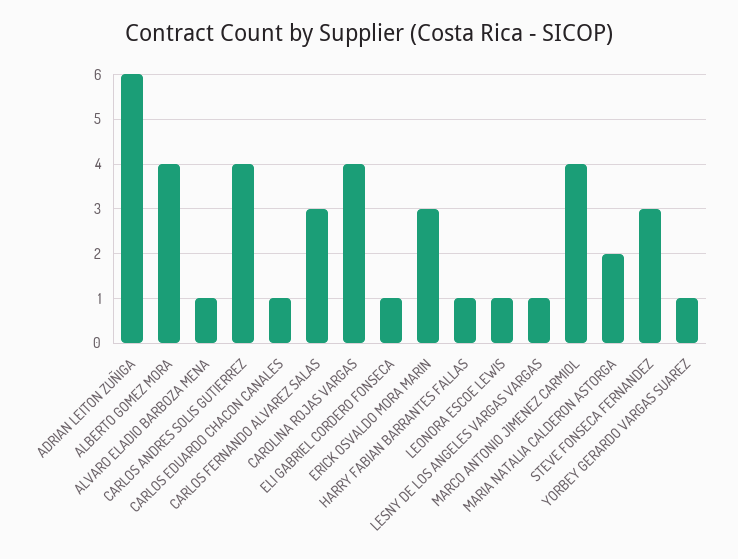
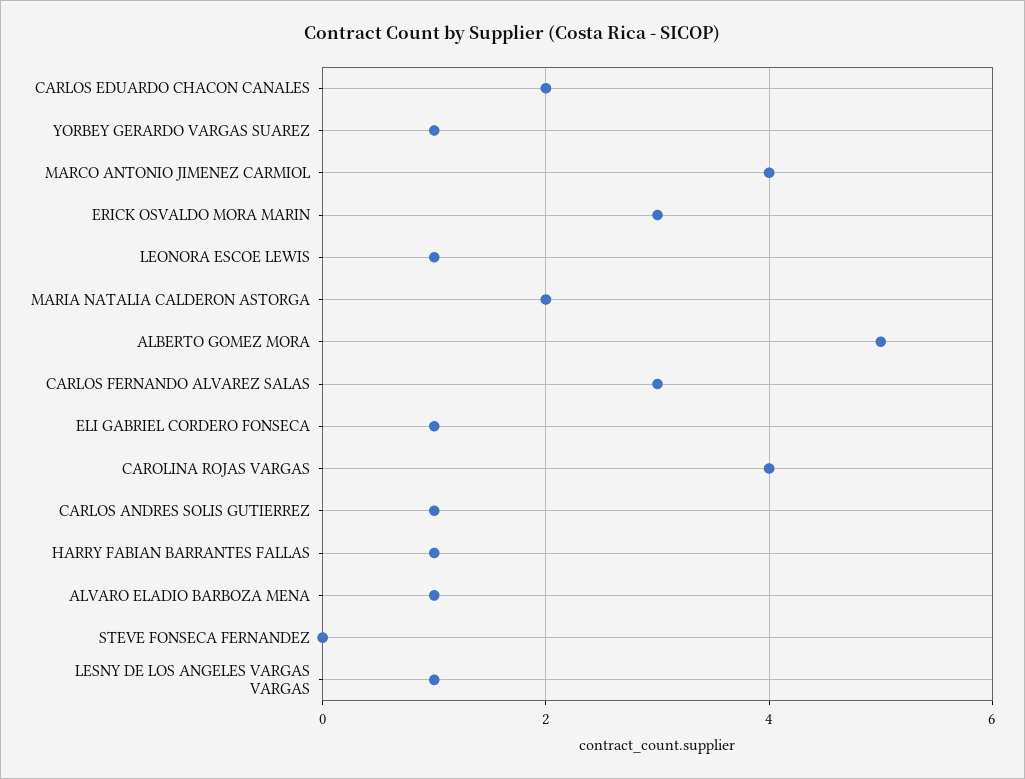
ADRIAN LEITON ZUÑIGA: 6 -> none
ALBERTO GOMEZ MORA: 4 -> 5
CARLOS ANDRES SOLIS GUTIERREZ: 4 -> 1
CARLOS EDUARDO CHACON CANALES: 1 -> 2
STEVE FONSECA FERNANDEZ: 3 -> 0

